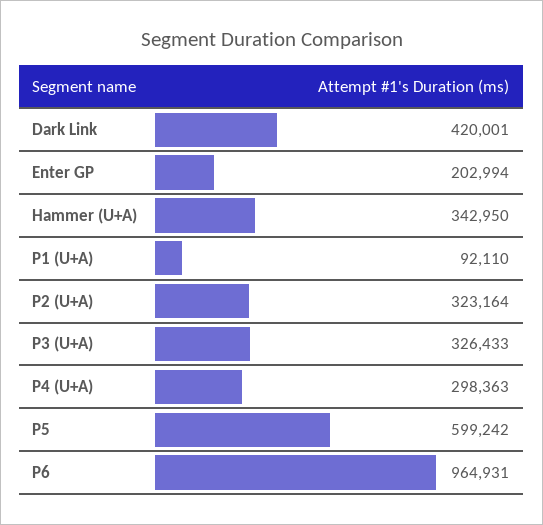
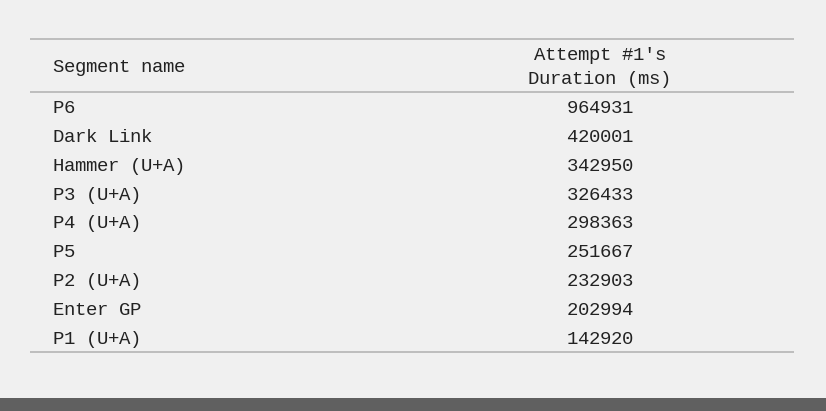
P1 (U+A): 92110 -> 142920
P2 (U+A): 323164 -> 232903
P5: 599242 -> 251667

